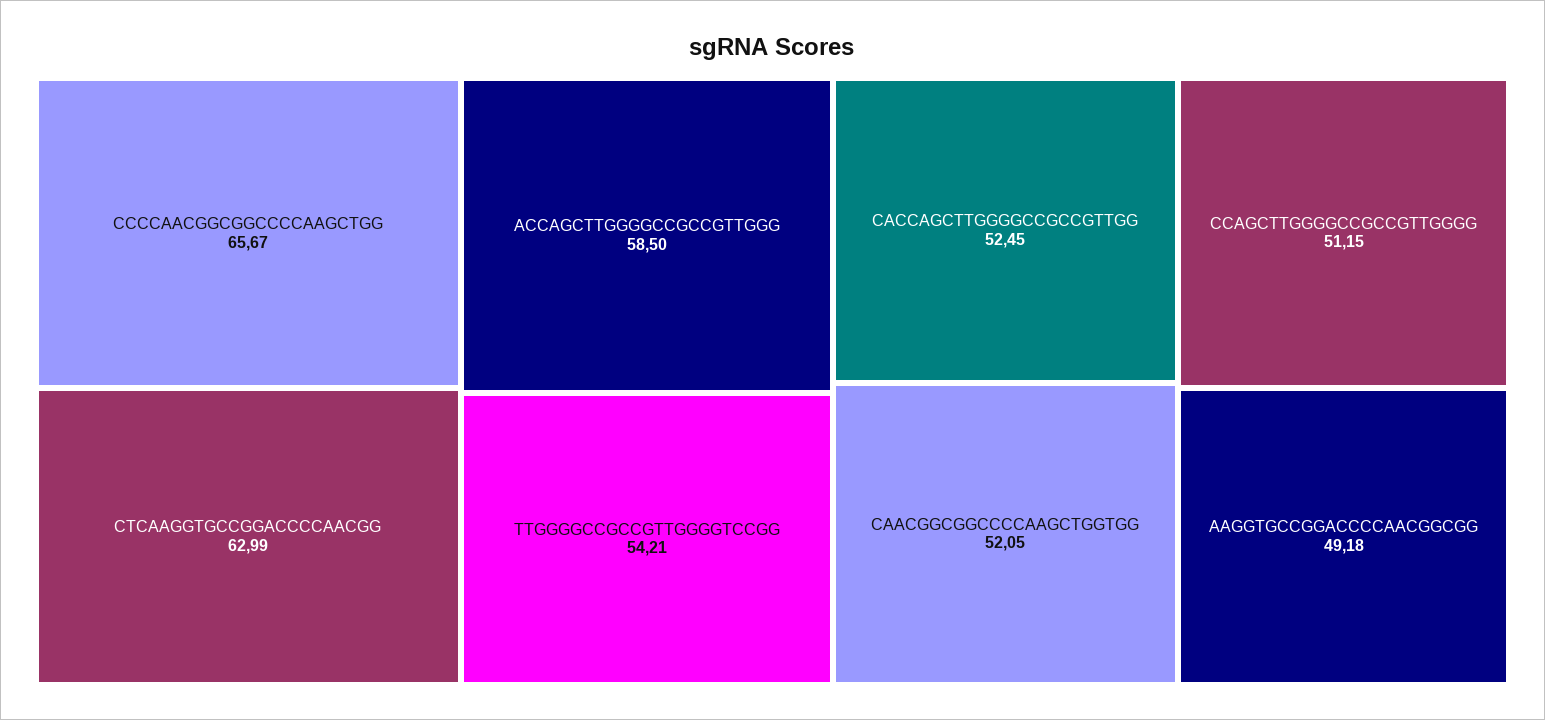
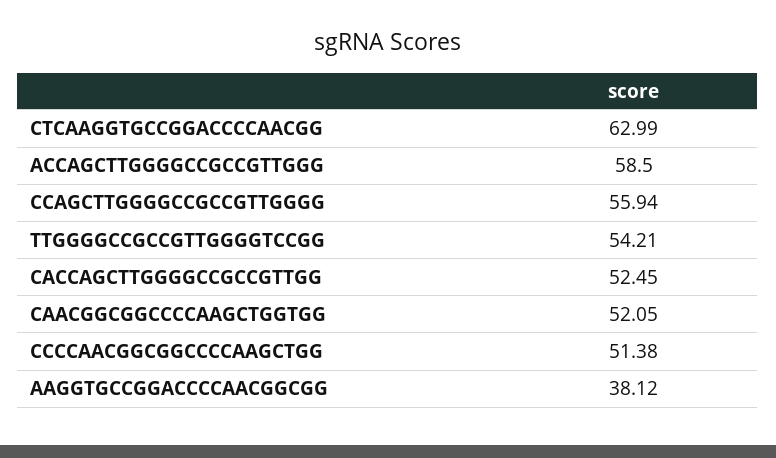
CCCCAACGGCGGCCCCAAGCTGG: 65.67 -> 51.38
CCAGCTTGGGGCCGCCGTTGGGG: 51.15 -> 55.94
AAGGTGCCGGACCCCAACGGCGG: 49.18 -> 38.12

